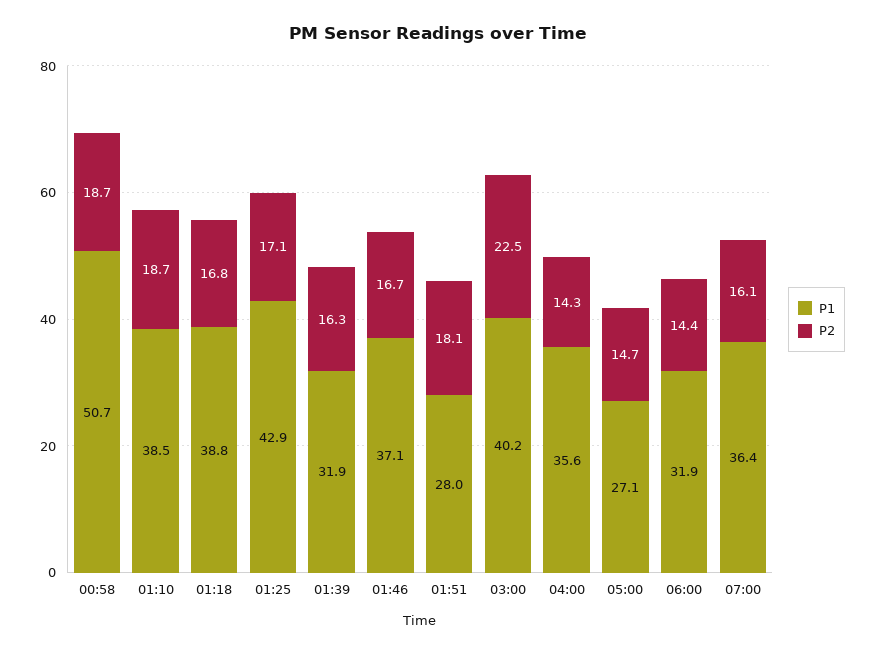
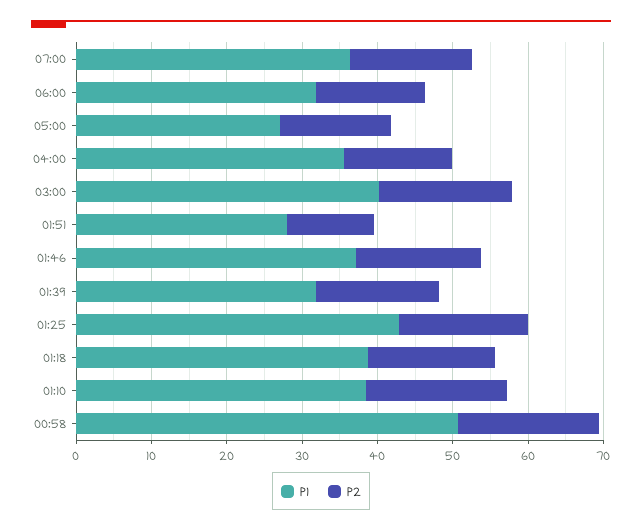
P2, 01:51: 18.1 -> 12
P2, 03:00: 22.5 -> 18

